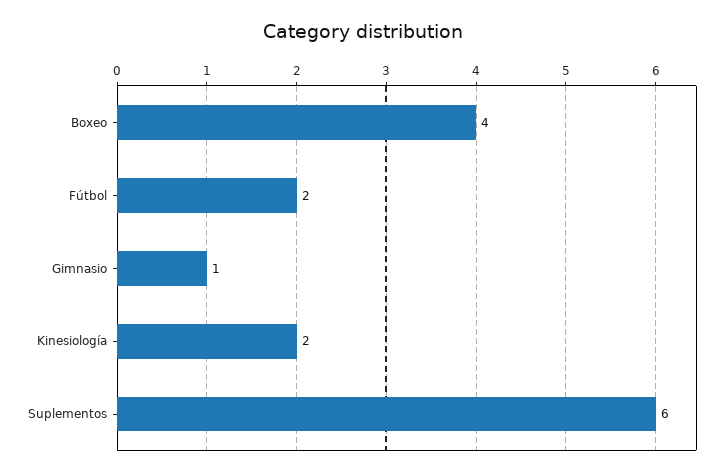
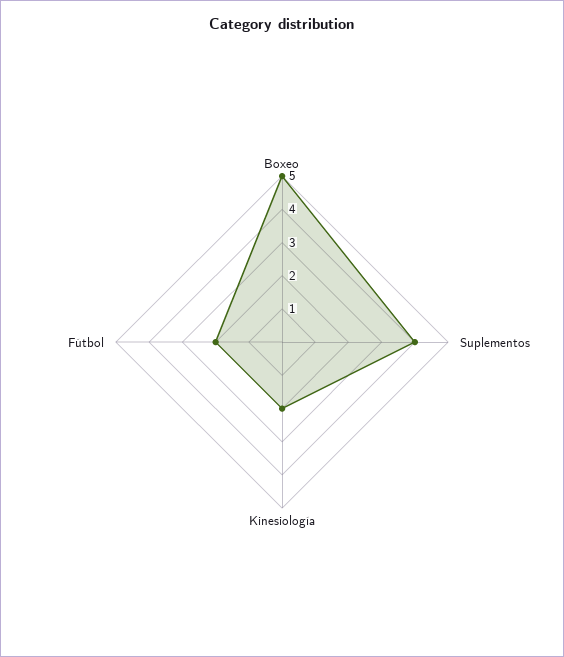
Boxeo: 4 -> 5
Gimnasio: 1 -> none
Suplementos: 6 -> 4

